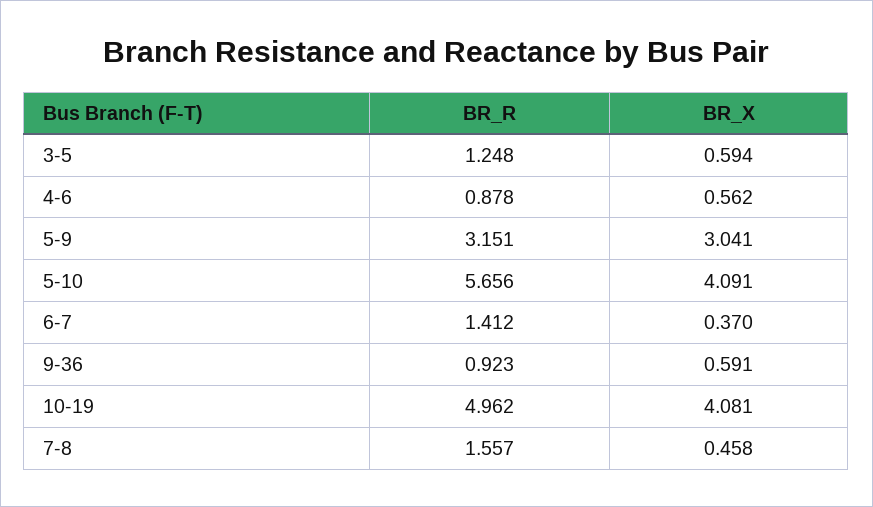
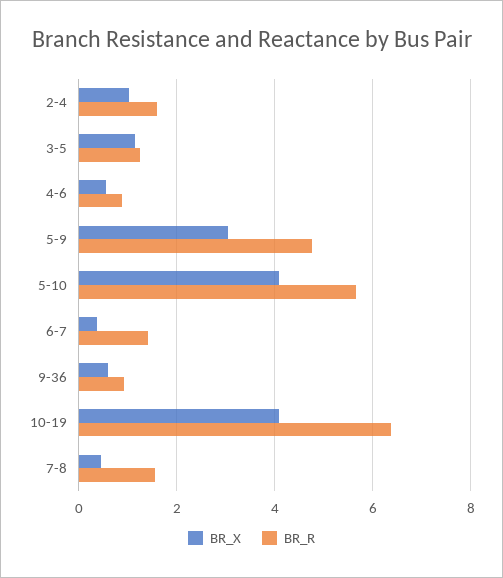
BR_X, 3-5: 0.594 -> 1.2
BR_R, 5-9: 3.151 -> 4.8
BR_R, 10-19: 4.962 -> 6.4
BR_X, 2-4: none -> 1
BR_R, 2-4: none -> 1.6

